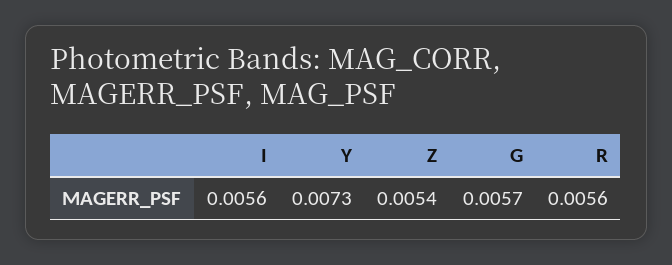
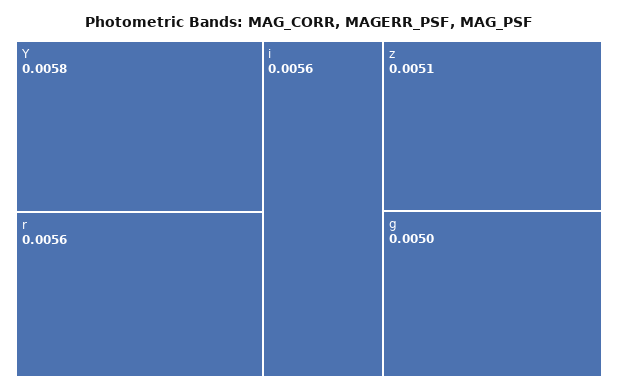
Y: 0.0073 -> 0.0058
Z: 0.0054 -> 0.0051
G: 0.0057 -> 0.005

